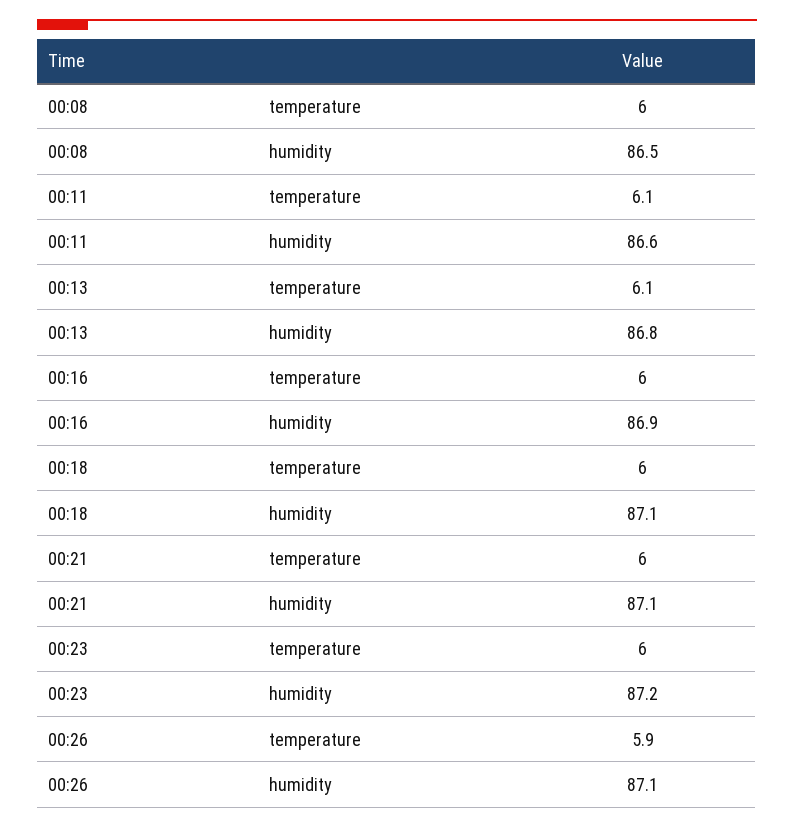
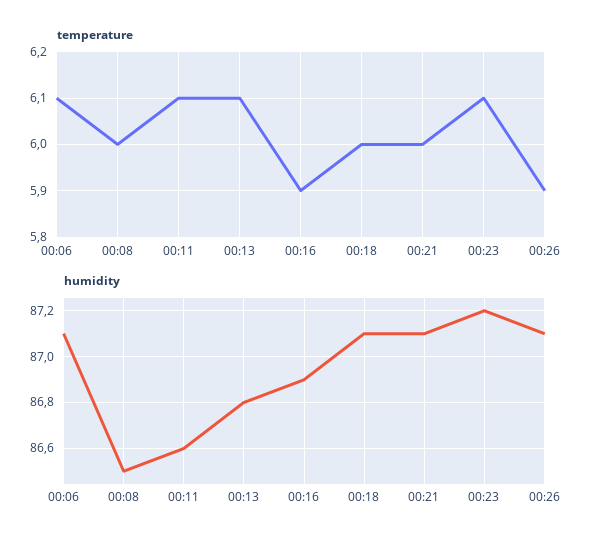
temperature, 00:16: 6 -> 5.9
temperature, 00:23: 6 -> 6.1
temperature, 00:06: none -> 6.1
humidity, 00:06: none -> 87.1

